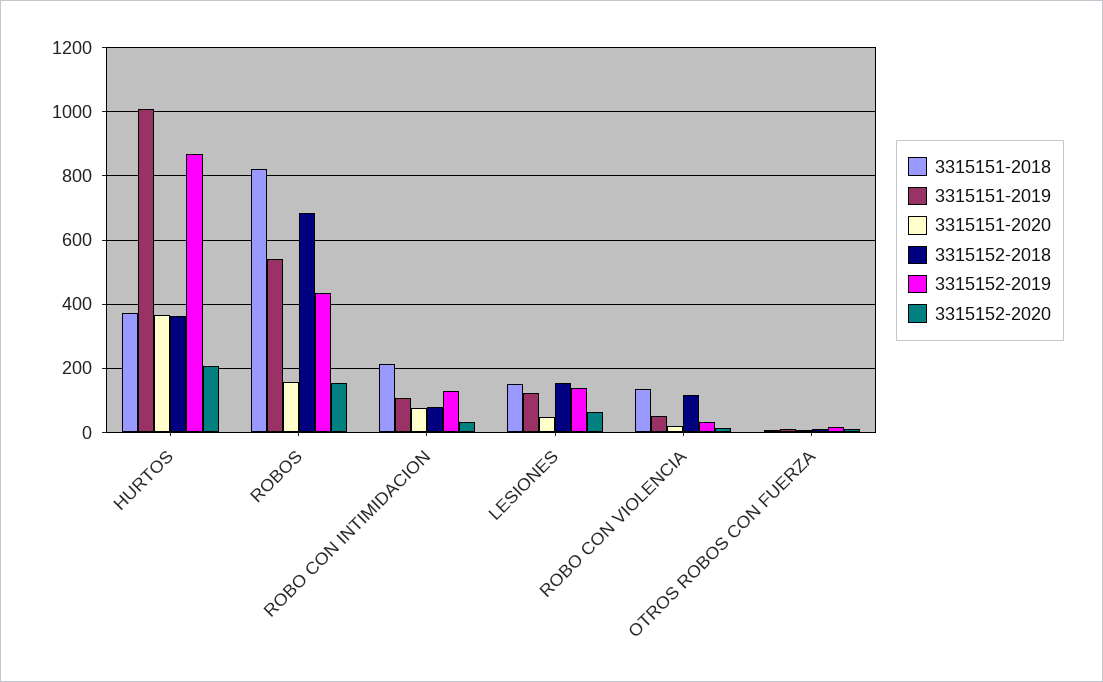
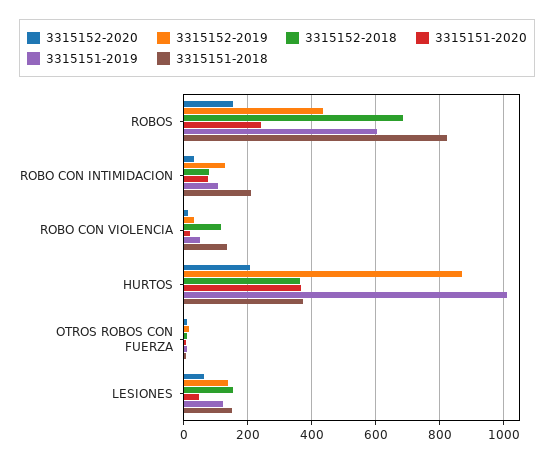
3315151-2019, ROBOS: 540 -> 600
3315151-2020, ROBOS: 160 -> 240

